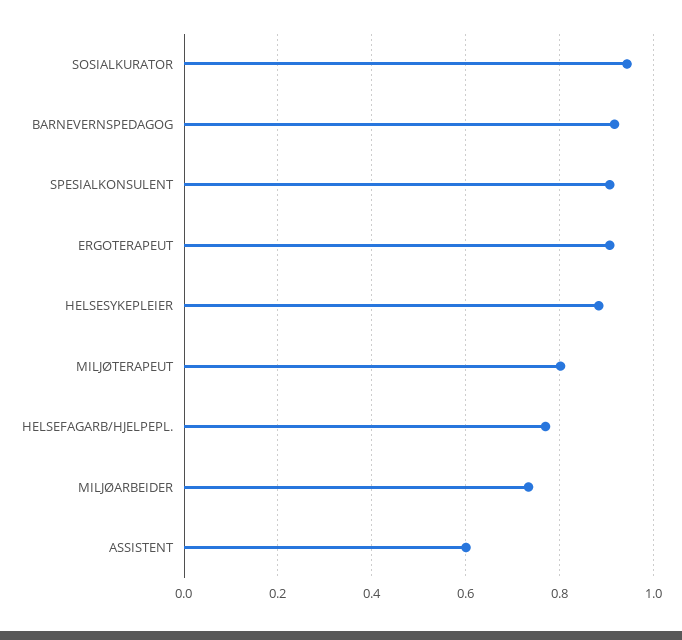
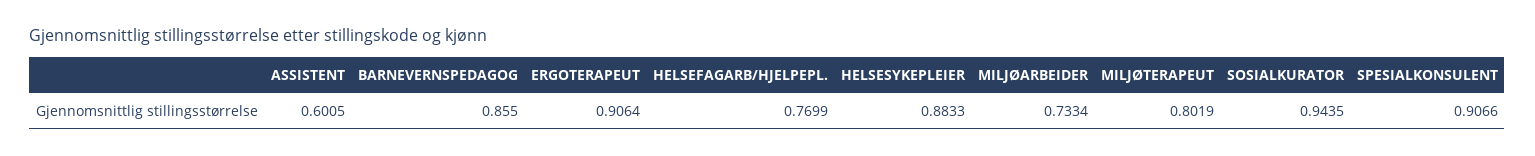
BARNEVERNSPEDAGOG: 0.92 -> 0.855

